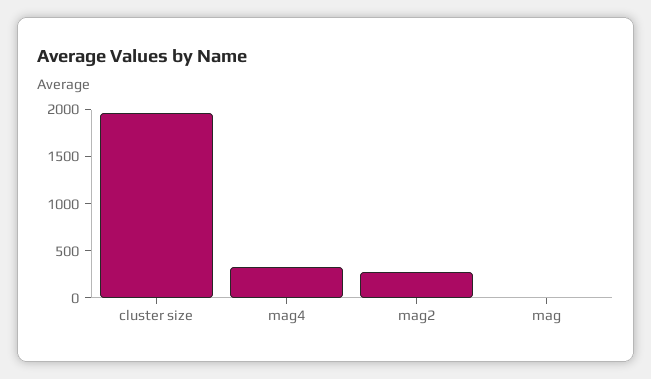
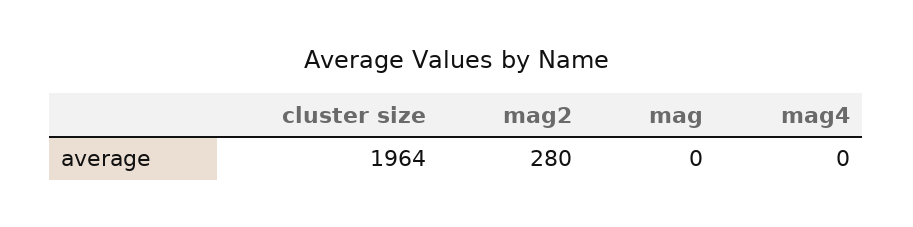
mag4: 300 -> 0

